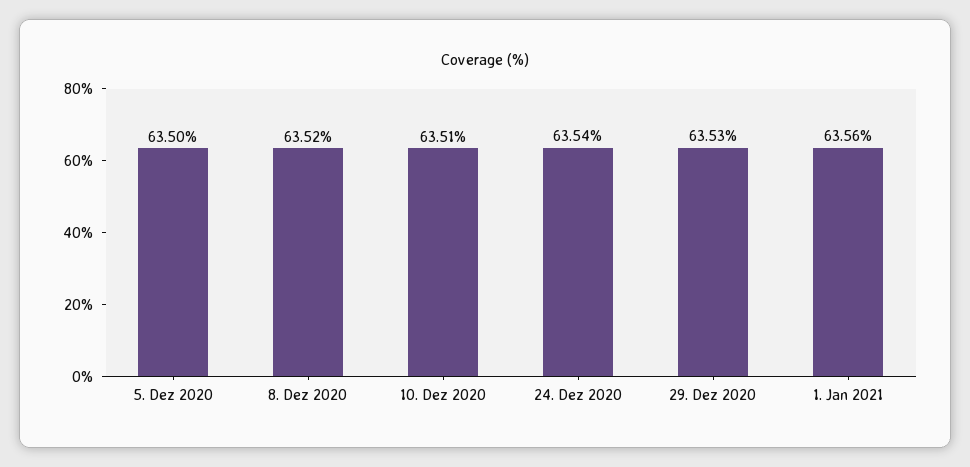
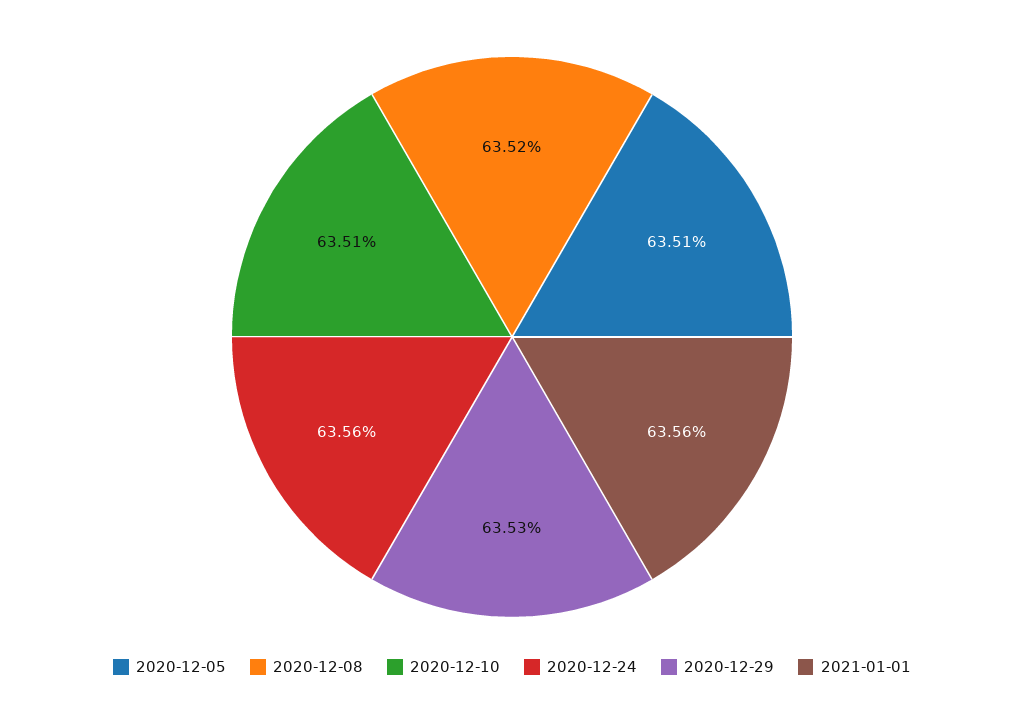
5. Dez 2020: 63.5 -> 63.51
24. Dez 2020: 63.54 -> 63.56

